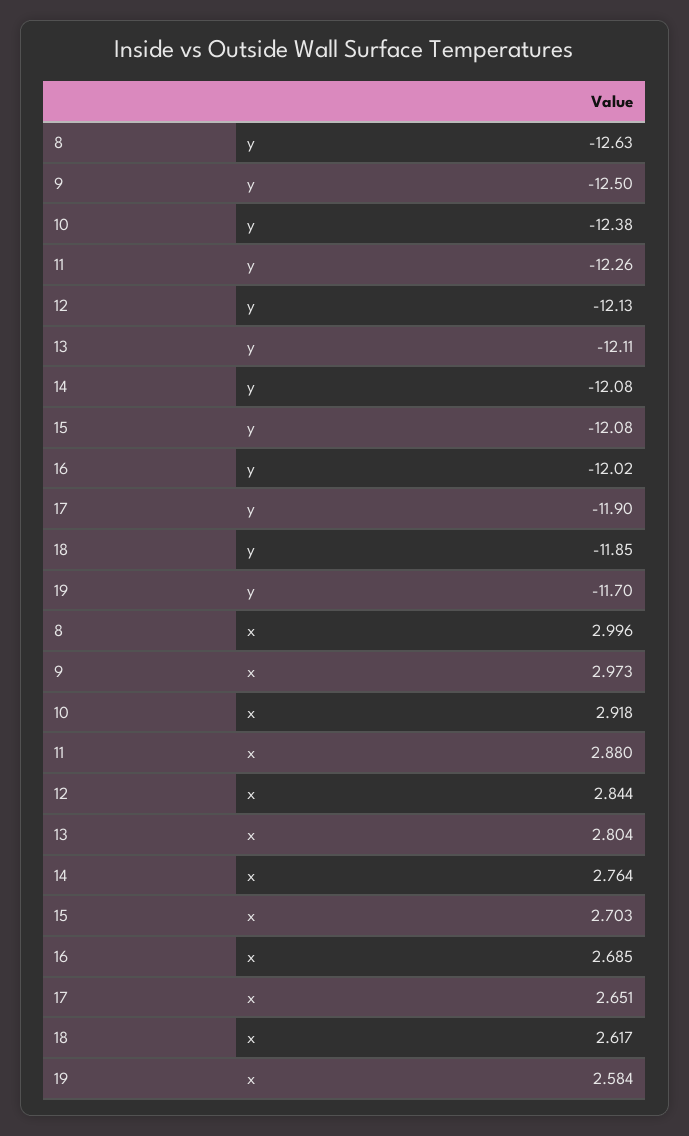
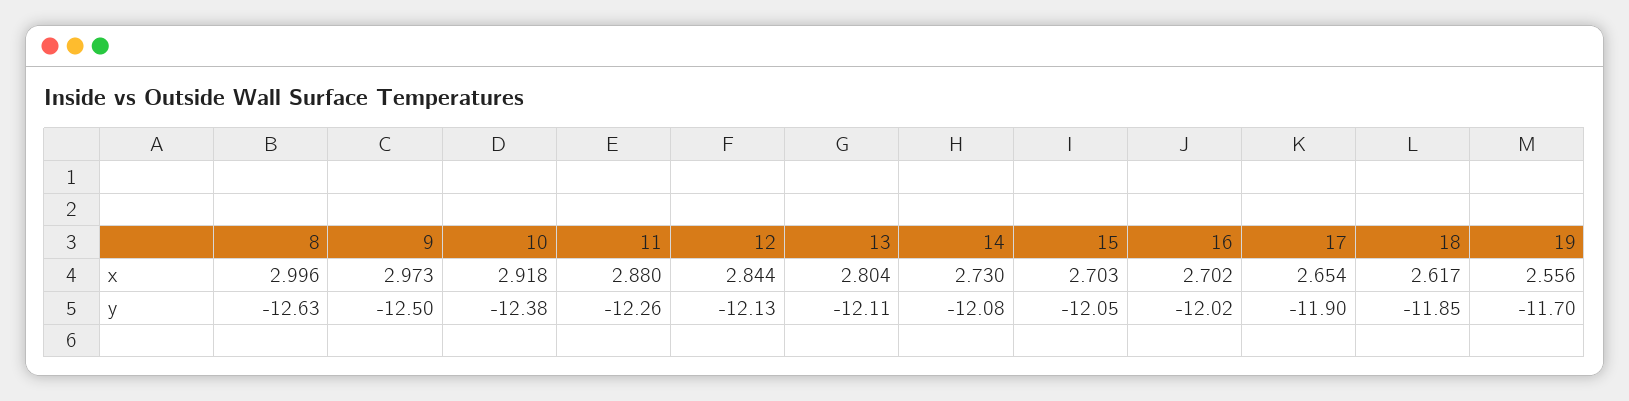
15, y: -12.08 -> -12.05
14, x: 2.764 -> 2.73
16, x: 2.685 -> 2.702
17, x: 2.651 -> 2.654
19, x: 2.584 -> 2.556

